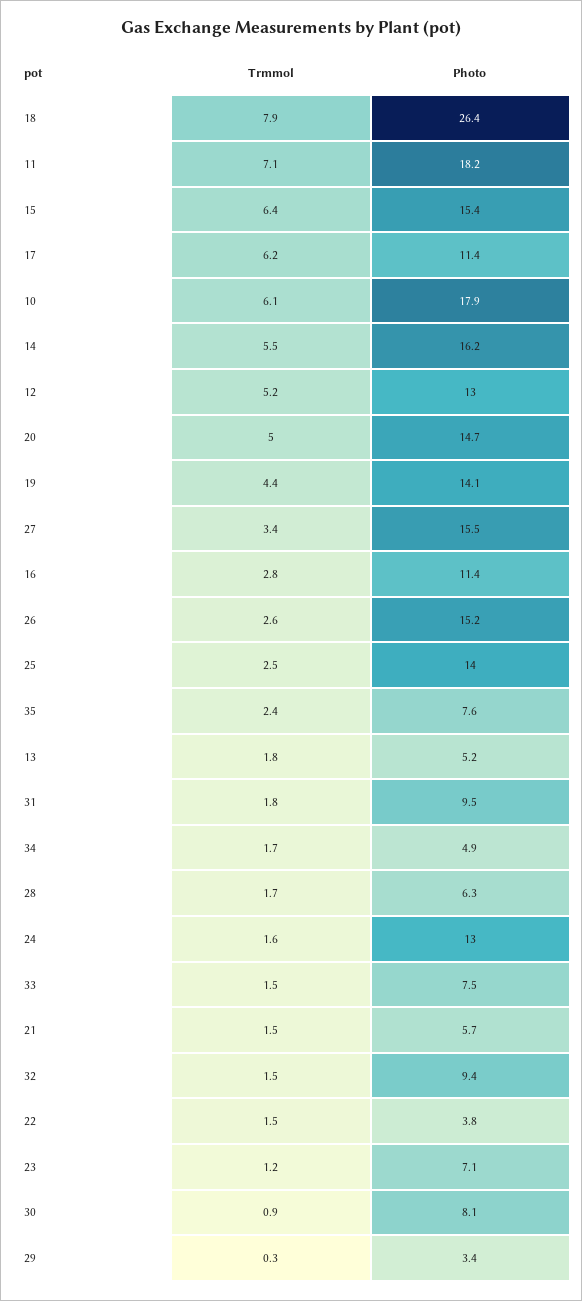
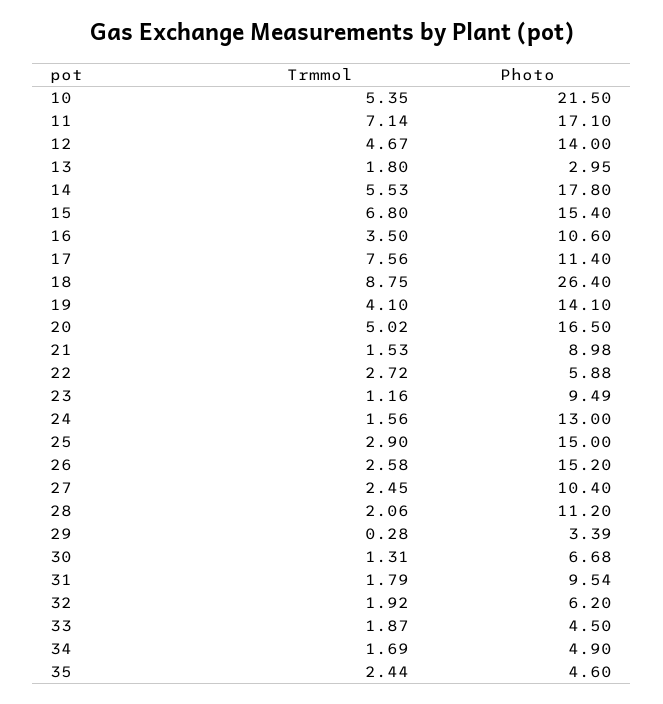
Trmmol, 18: 7.9 -> 8.75
Photo, 11: 18.2 -> 17.1
Trmmol, 15: 6.4 -> 6.8
Trmmol, 17: 6.2 -> 7.56
Trmmol, 10: 6.1 -> 5.35
Photo, 10: 17.9 -> 21.5
Photo, 14: 16.2 -> 17.8
Trmmol, 12: 5.2 -> 4.67
Photo, 12: 13 -> 14
Photo, 20: 14.7 -> 16.5
Trmmol, 19: 4.4 -> 4.1
Trmmol, 27: 3.4 -> 2.45
Photo, 27: 15.5 -> 10.4
Trmmol, 16: 2.8 -> 3.5
Photo, 16: 11.4 -> 10.6
Trmmol, 25: 2.5 -> 2.9
Photo, 25: 14 -> 15
Photo, 35: 7.6 -> 4.6
Photo, 13: 5.2 -> 2.95
Trmmol, 28: 1.7 -> 2.06
Photo, 28: 6.3 -> 11.2
Trmmol, 33: 1.5 -> 1.87
Photo, 33: 7.5 -> 4.5
Photo, 21: 5.7 -> 8.98
Trmmol, 32: 1.5 -> 1.92
Photo, 32: 9.4 -> 6.2
Trmmol, 22: 1.5 -> 2.72
Photo, 22: 3.8 -> 5.88
Photo, 23: 7.1 -> 9.49
Trmmol, 30: 0.9 -> 1.31
Photo, 30: 8.1 -> 6.68

